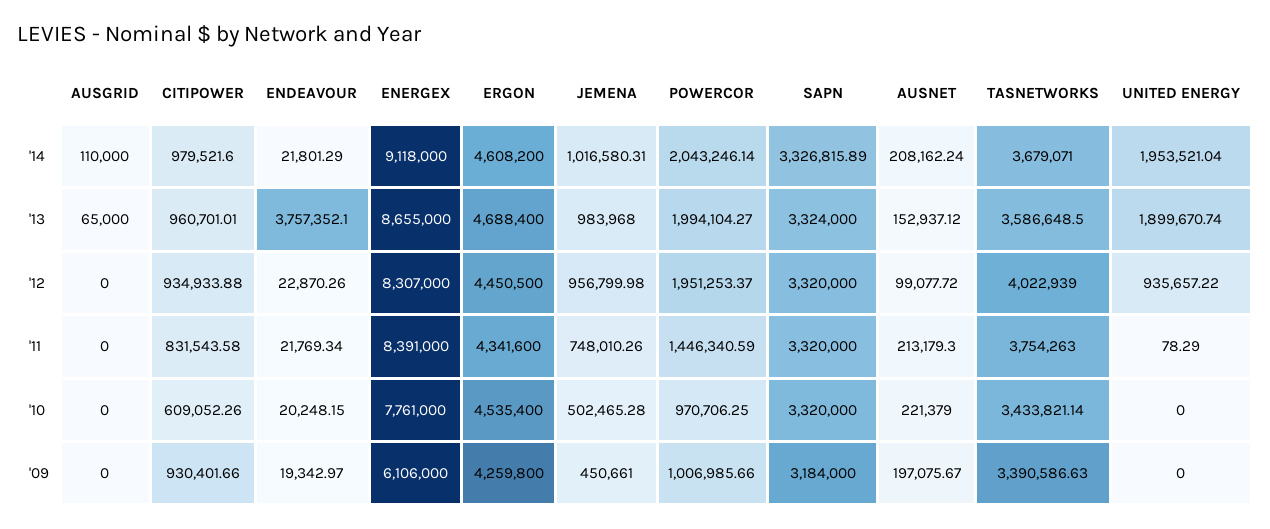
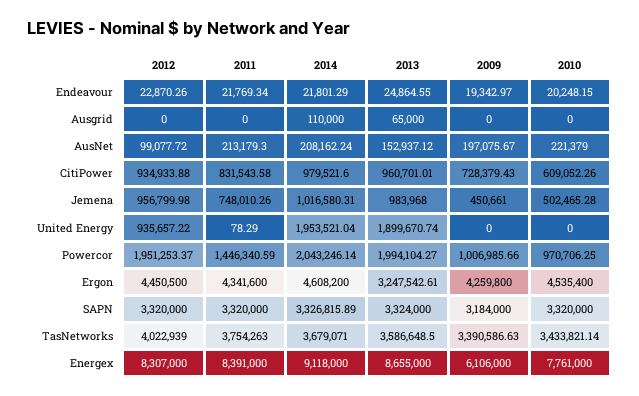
ENDEAVOUR, '13: 3757352.1 -> 24864.55
ERGON, '13: 4688400 -> 3247542.61
CITIPOWER, '09: 930401.66 -> 728379.43

